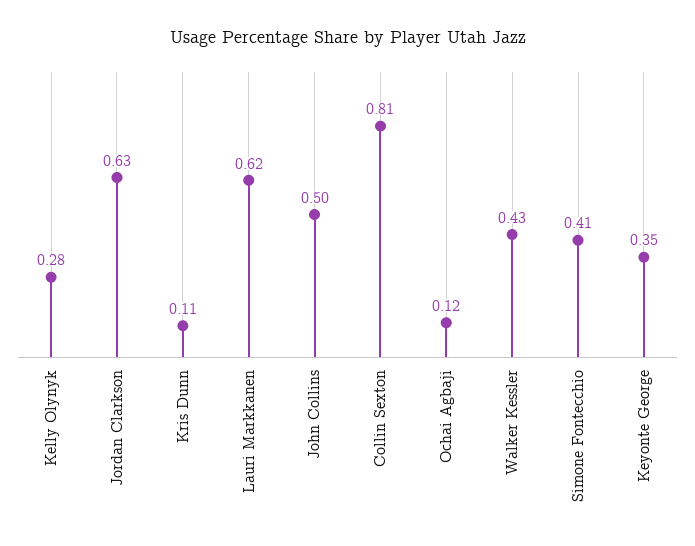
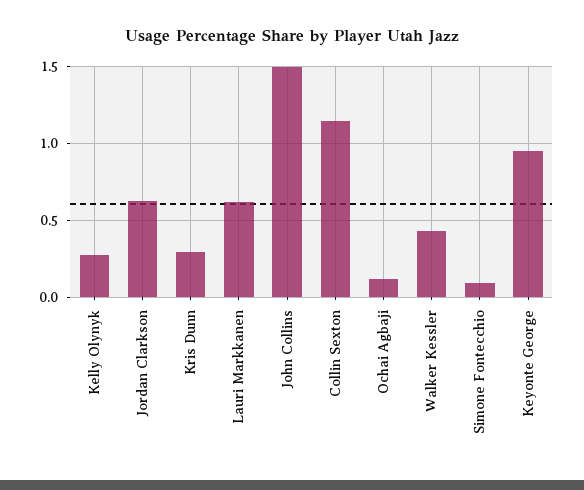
Kris Dunn: 0.11 -> 0.3
John Collins: 0.5 -> 1.5
Collin Sexton: 0.81 -> 1.15
Simone Fontecchio: 0.41 -> 0.1
Keyonte George: 0.35 -> 0.95

